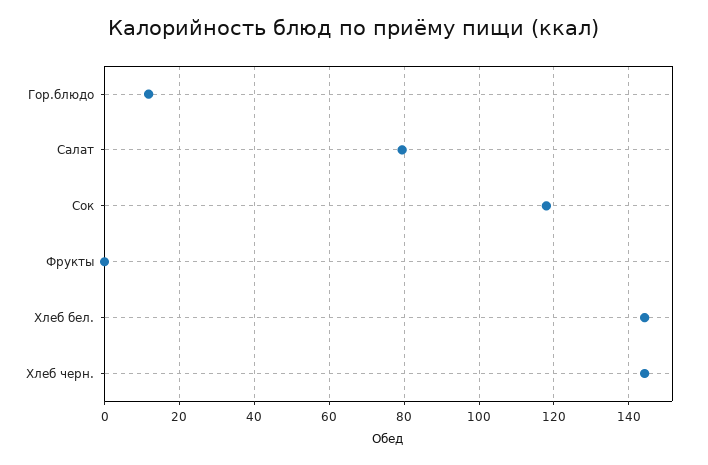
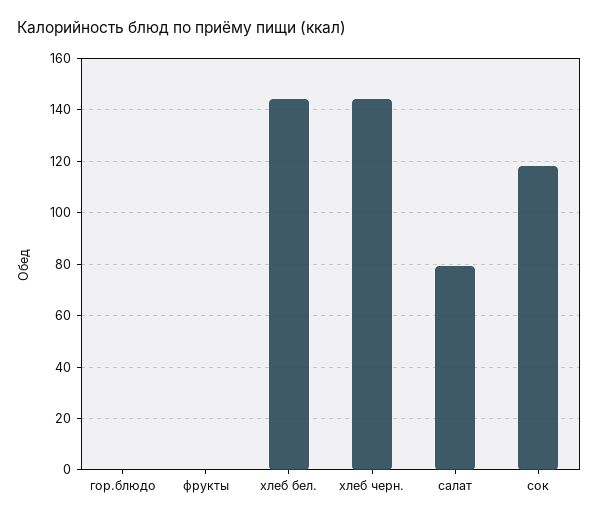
Гор.блюдо: 12 -> 0

